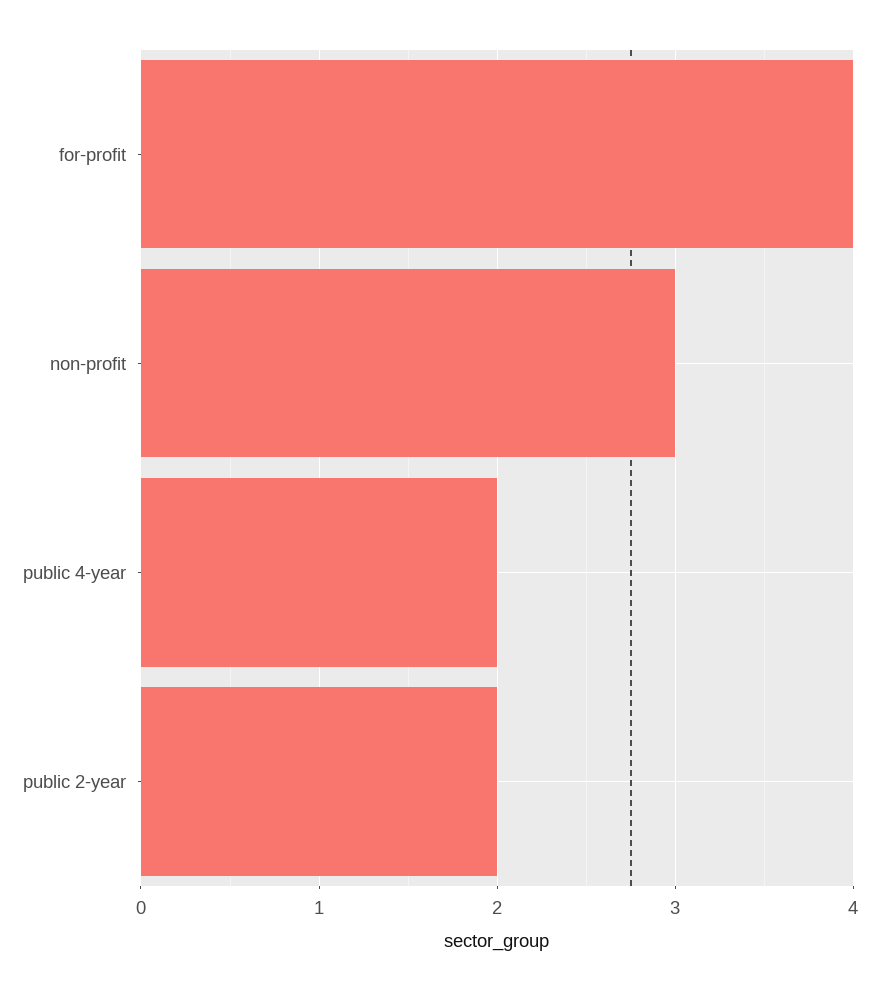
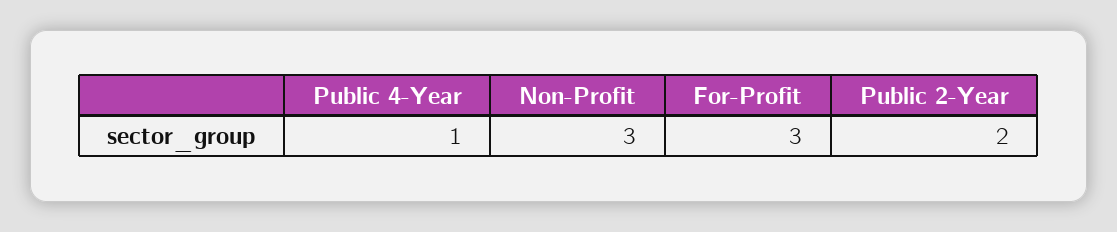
for-profit: 4 -> 3
public 4-year: 2 -> 1

